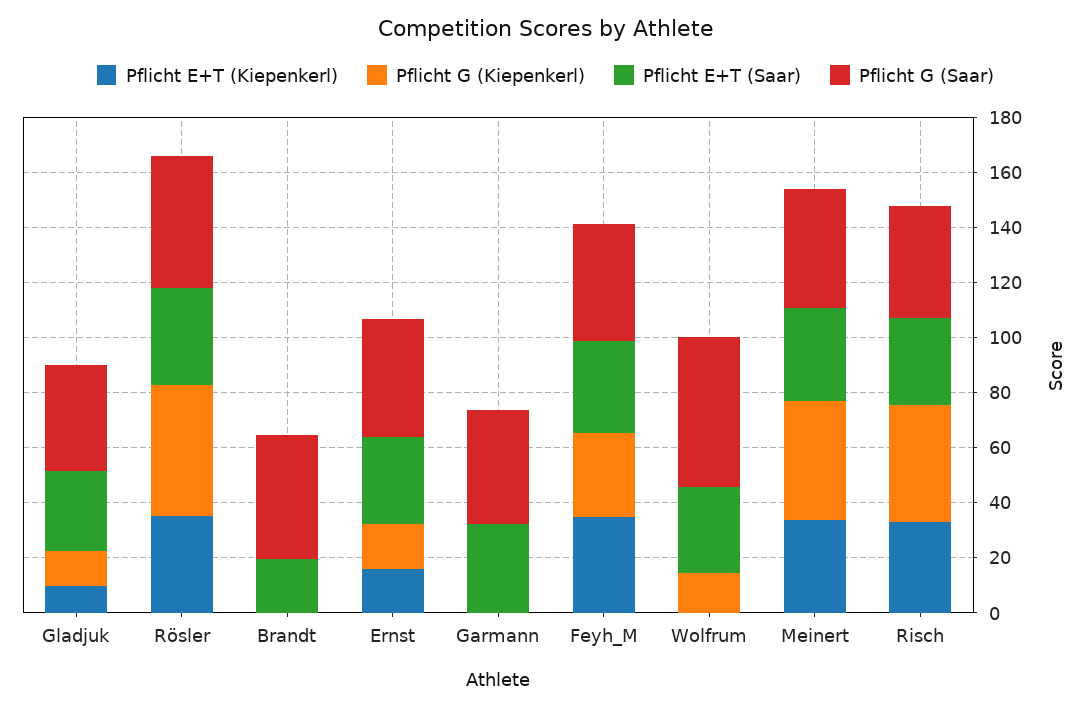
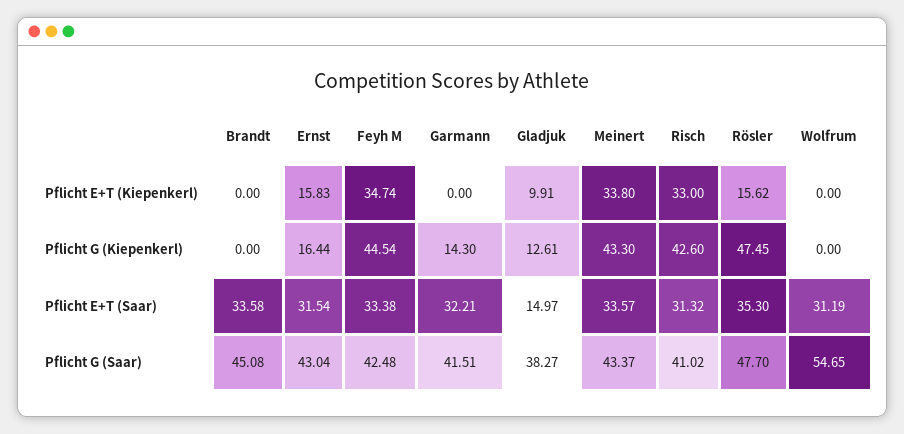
Pflicht E+T (Saar), Gladjuk: 30 -> 14.97
Pflicht E+T (Kiepenkerl), Rösler: 35 -> 15.62
Pflicht E+T (Saar), Brandt: 20 -> 33.58
Pflicht G (Kiepenkerl), Garmann: 0 -> 14.3
Pflicht G (Kiepenkerl), Feyh_M: 30 -> 44.54
Pflicht G (Kiepenkerl), Wolfrum: 15 -> 0

